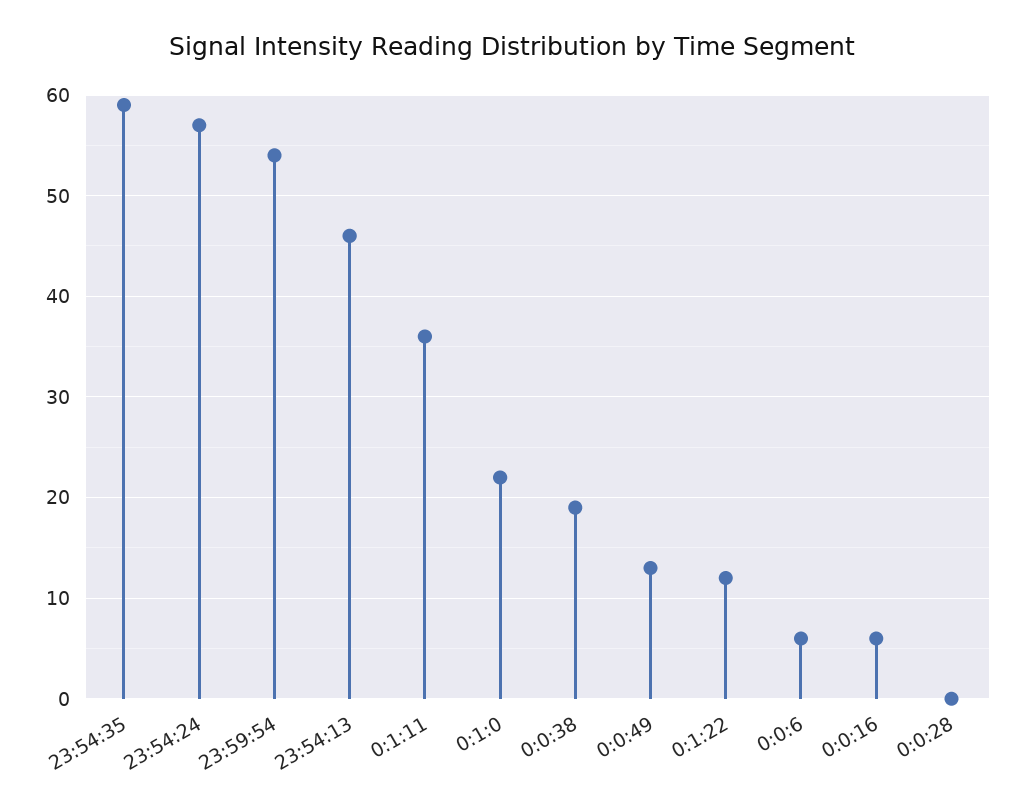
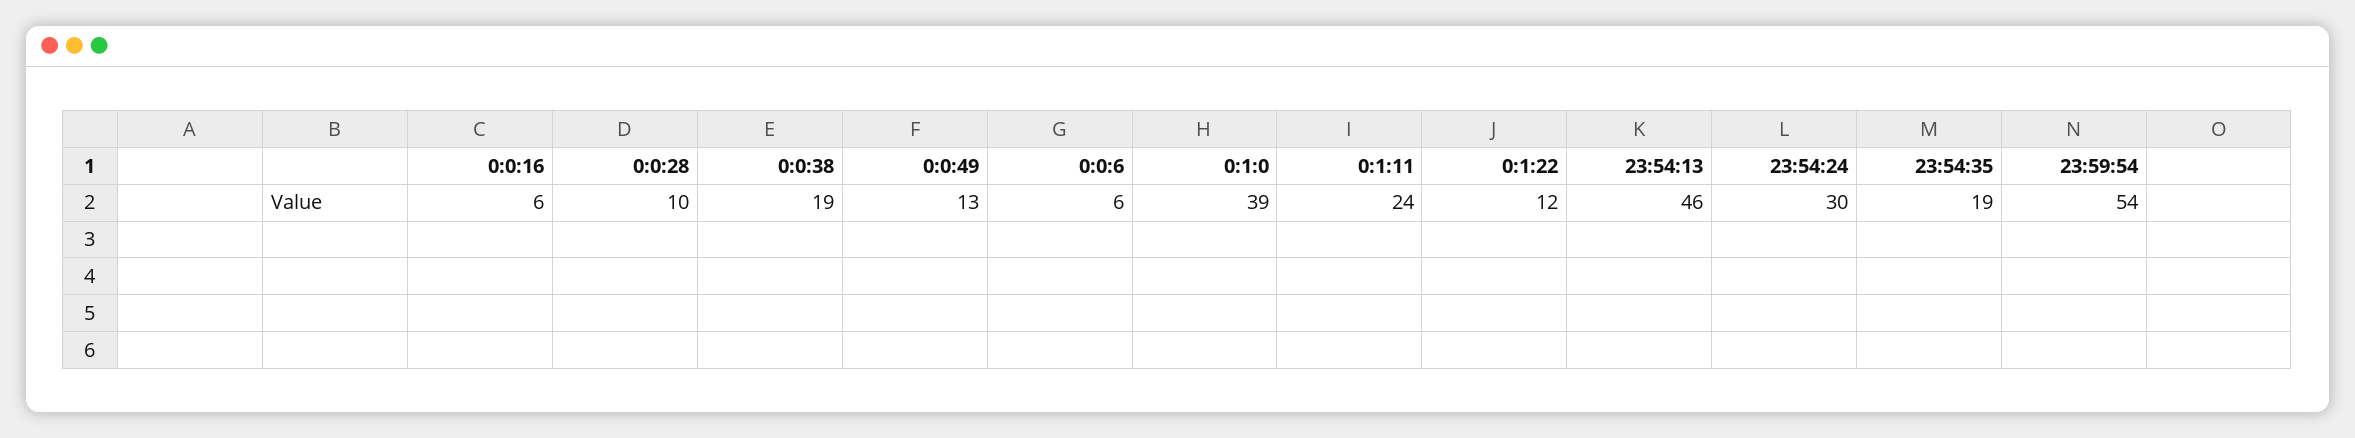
23:54:35: 59 -> 19
23:54:24: 57 -> 30
0:1:11: 36 -> 24
0:1:0: 22 -> 39
0:0:28: 0 -> 10

